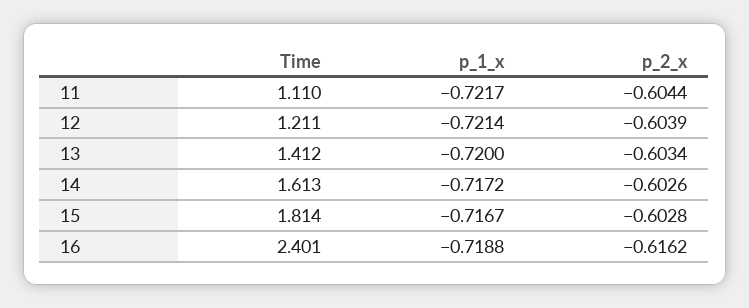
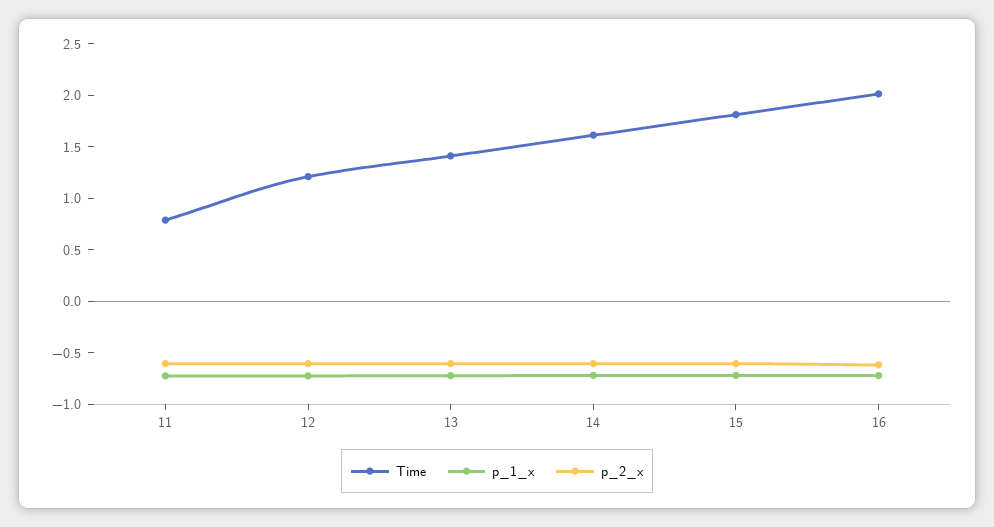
Time, 11: 1.11 -> 0.8
Time, 16: 2.401 -> 2

